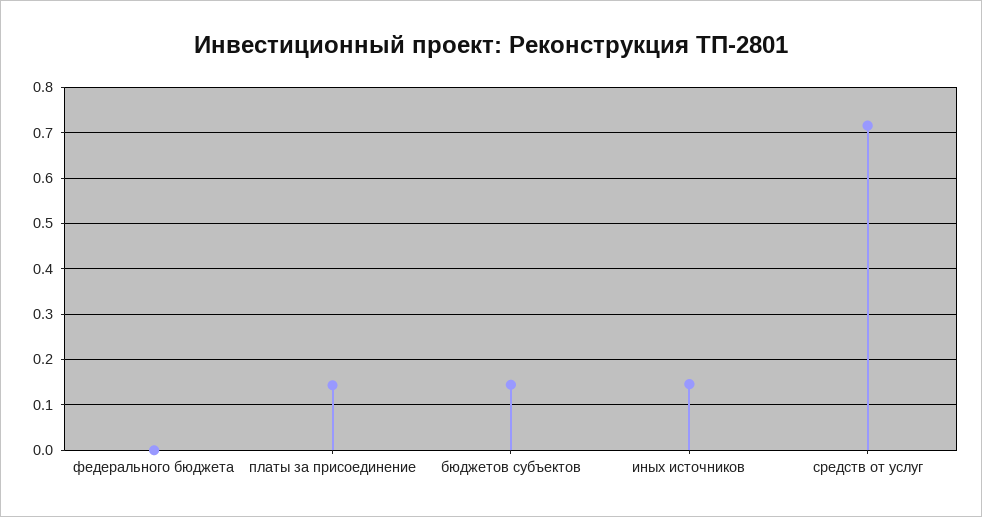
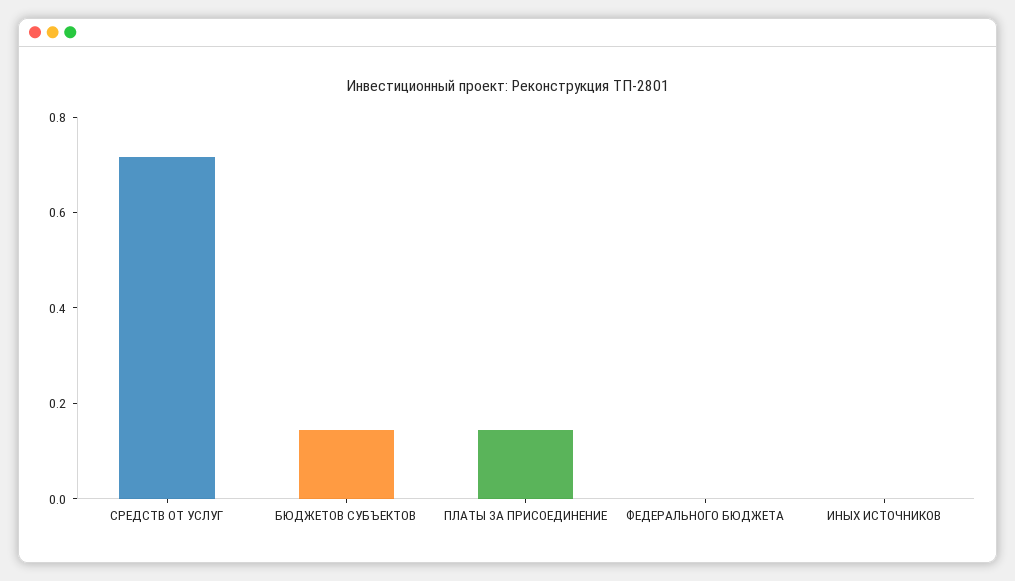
иных источников: 0.14 -> 0

